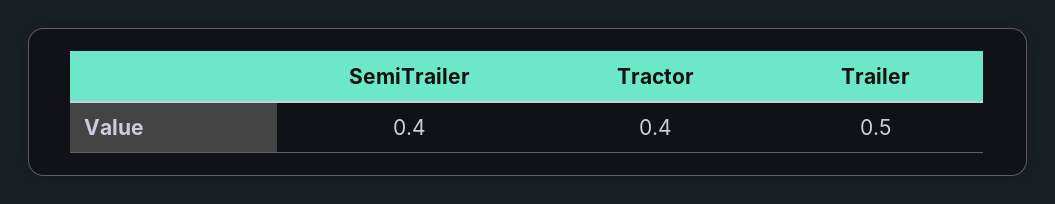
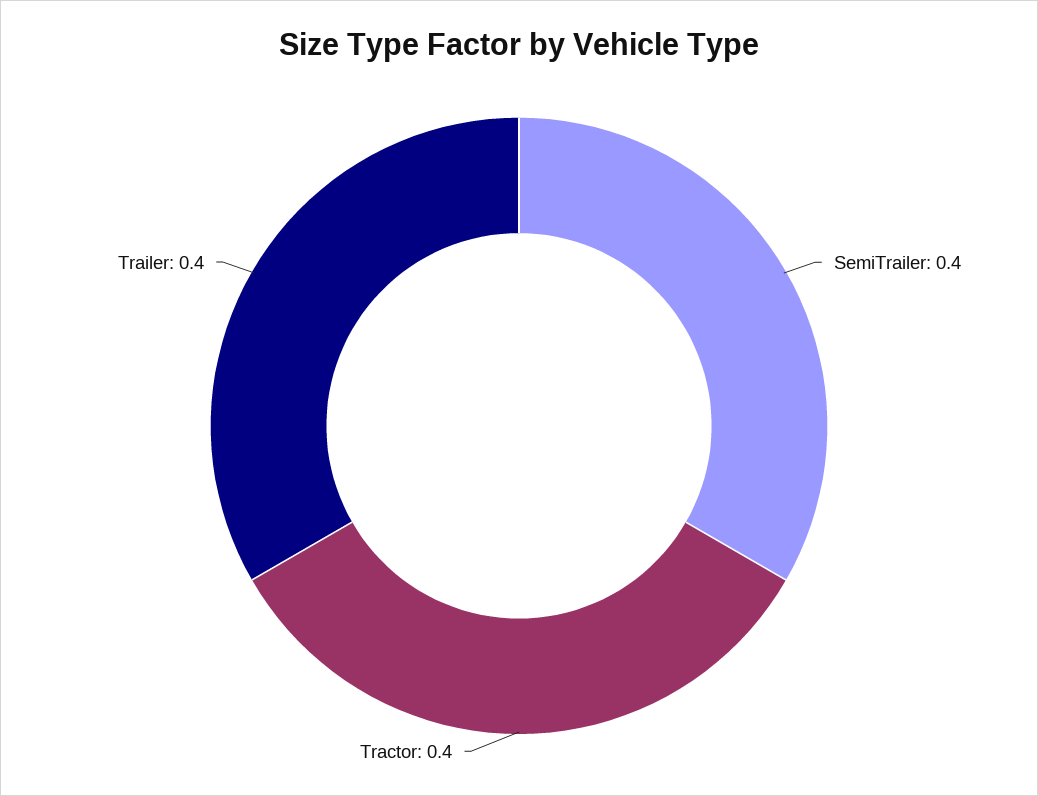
Trailer: 0.5 -> 0.4

